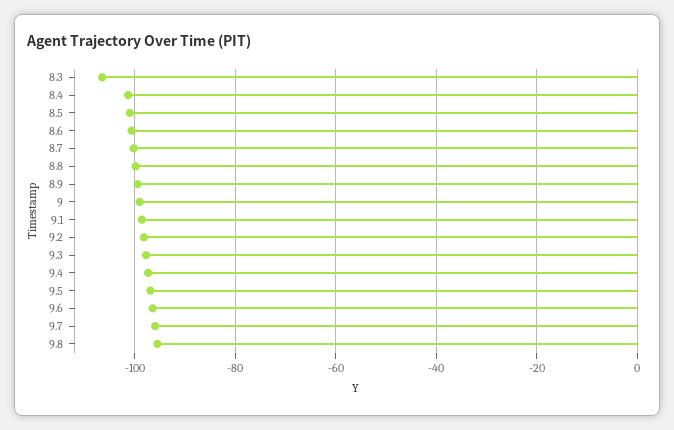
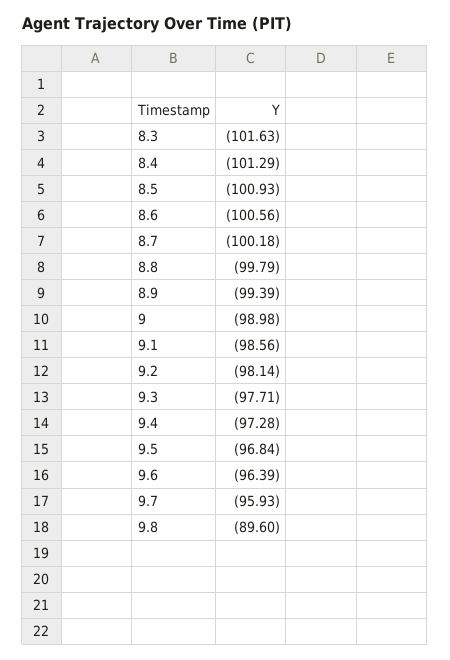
8.3: -106 -> -101.63
9.8: -96 -> -89.6

